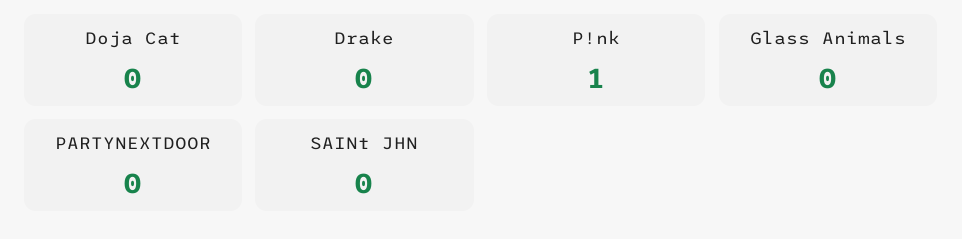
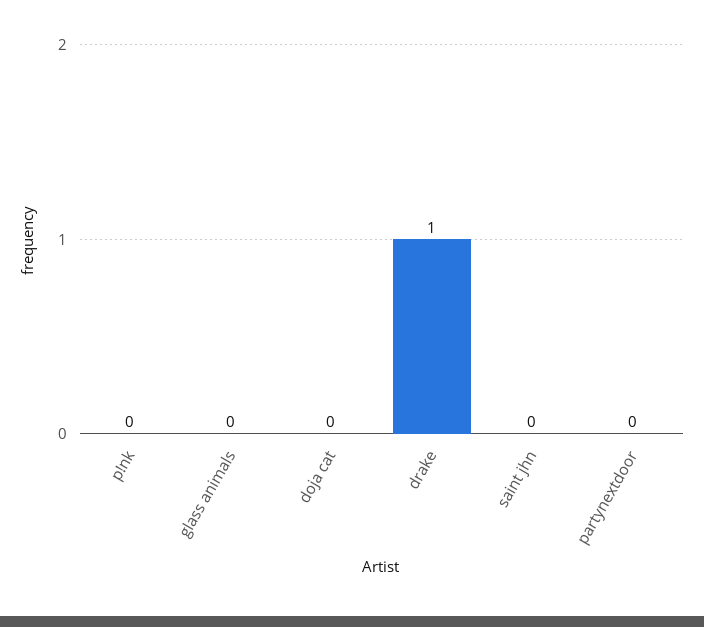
Drake: 0 -> 1
P!nk: 1 -> 0

